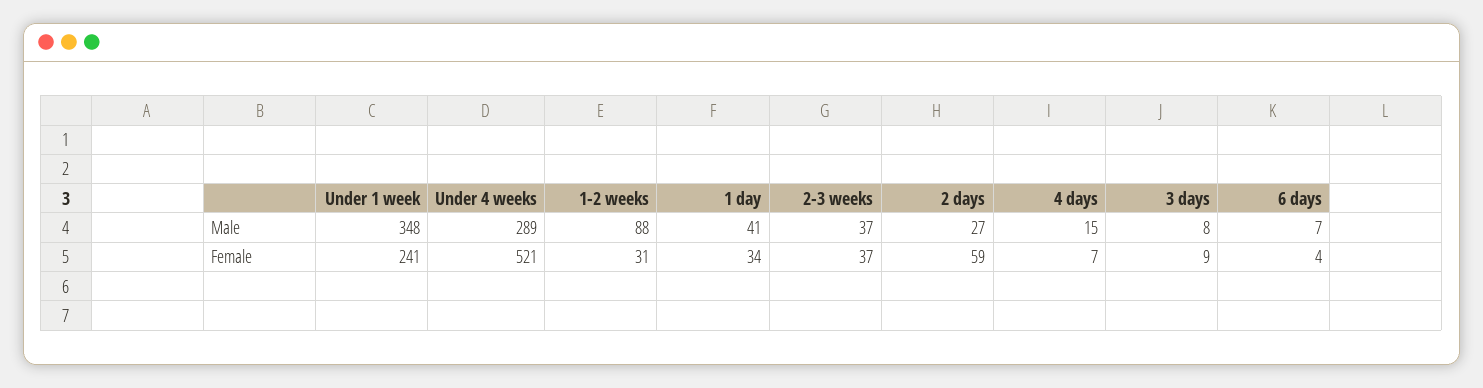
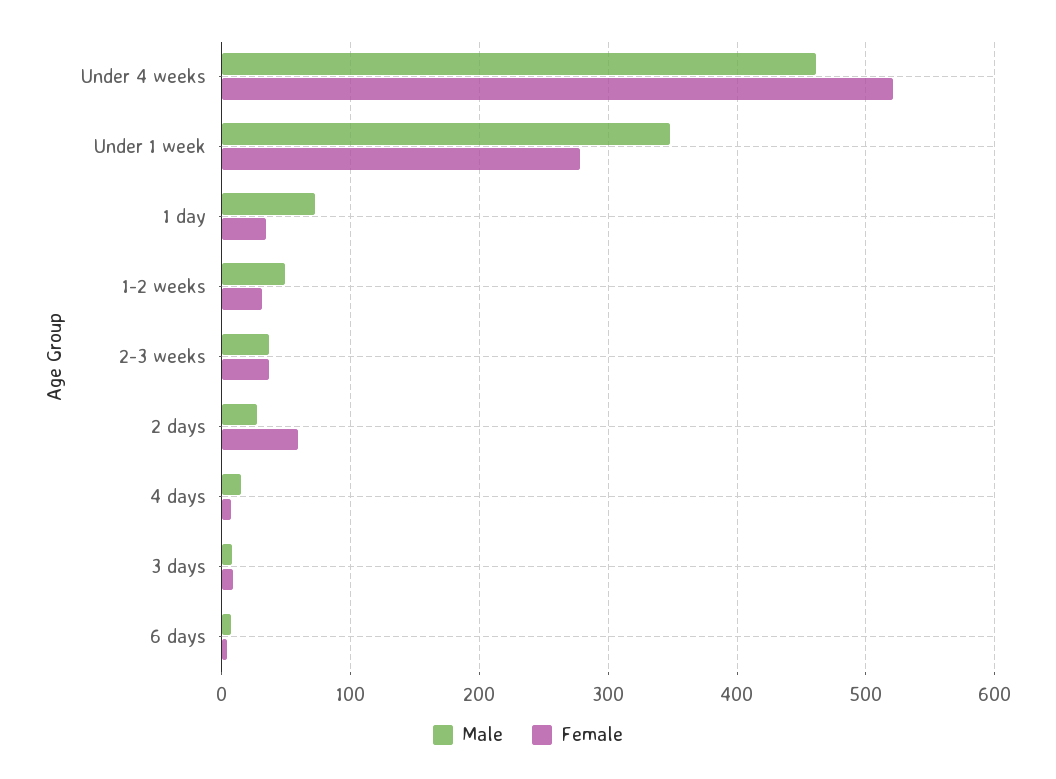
Male, Under 4 weeks: 289 -> 460
Male, 1-2 weeks: 88 -> 50
Male, 1 day: 41 -> 70
Female, Under 1 week: 241 -> 280

